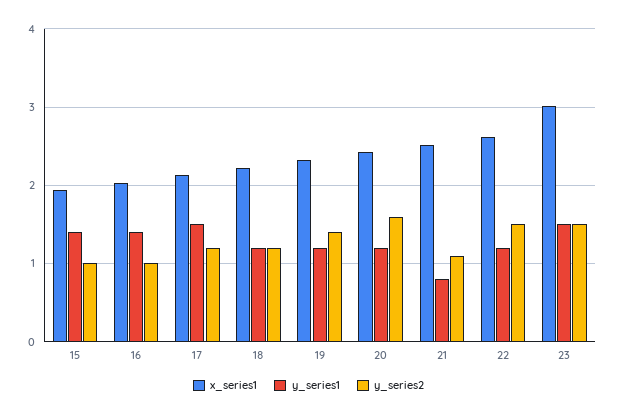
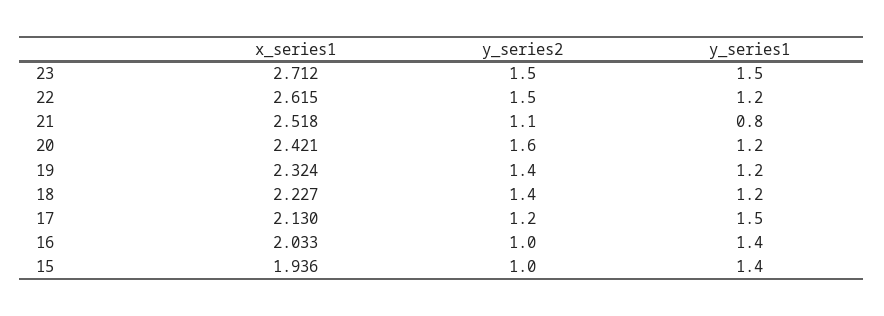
y_series2, 18: 1.2 -> 1.4
x_series1, 23: 3 -> 2.712

